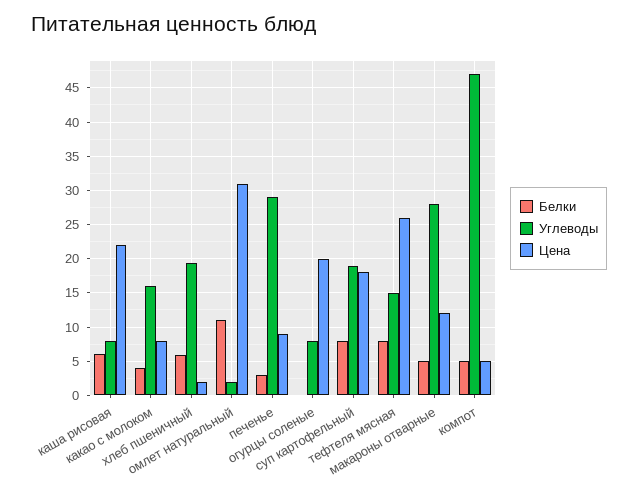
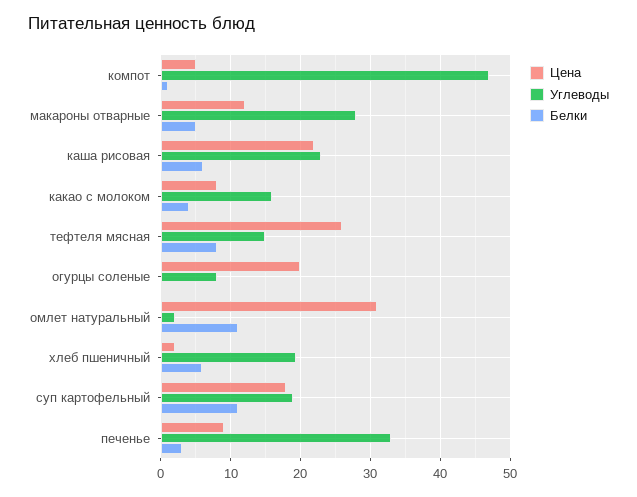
Углеводы, каша рисовая: 8 -> 23
Углеводы, печенье: 29 -> 33
Белки, суп картофельный: 8 -> 11
Белки, компот: 5 -> 1

